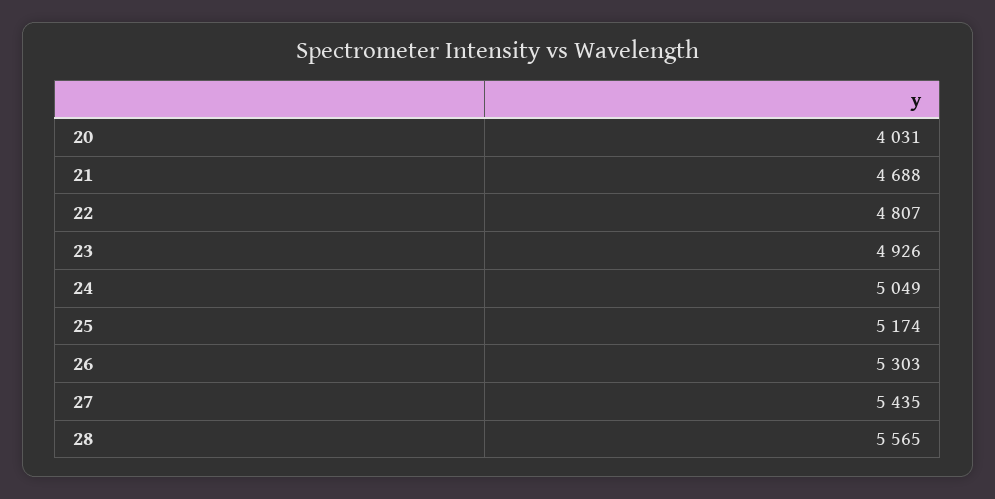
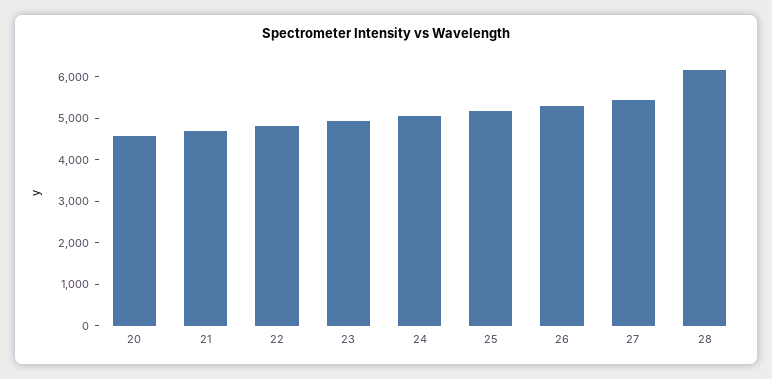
20: 4031 -> 4600
28: 5565 -> 6200

